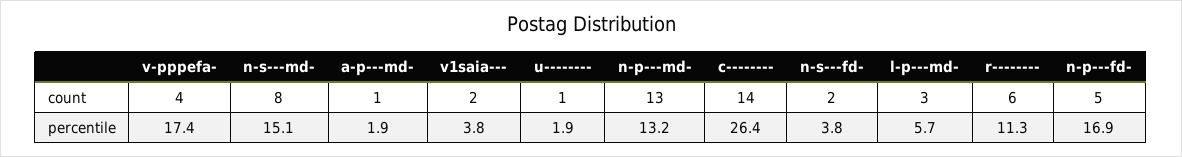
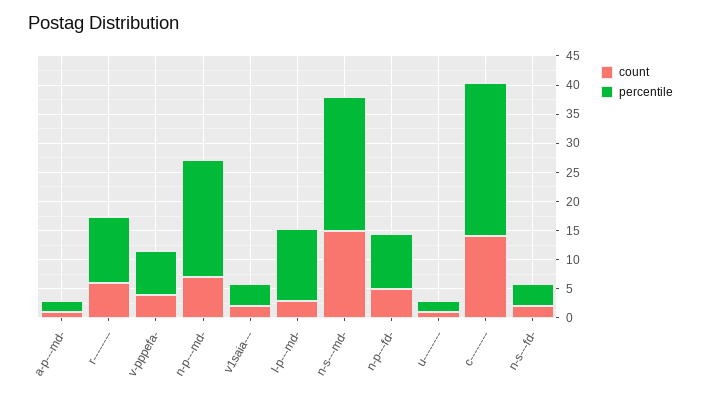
count, n-s---md-: 8 -> 15
count, n-p---md-: 13 -> 7.5
percentile, v-pppefa-: 17.4 -> 7.5
percentile, n-s---md-: 15.1 -> 22.5
percentile, n-p---md-: 13.2 -> 20
percentile, l-p---md-: 5.7 -> 12.5
percentile, n-p---fd-: 16.9 -> 10

